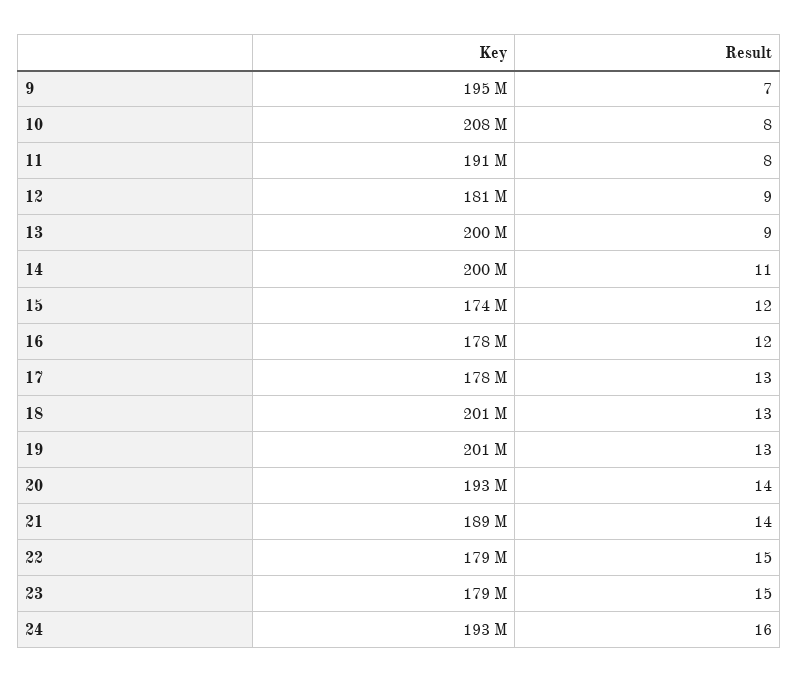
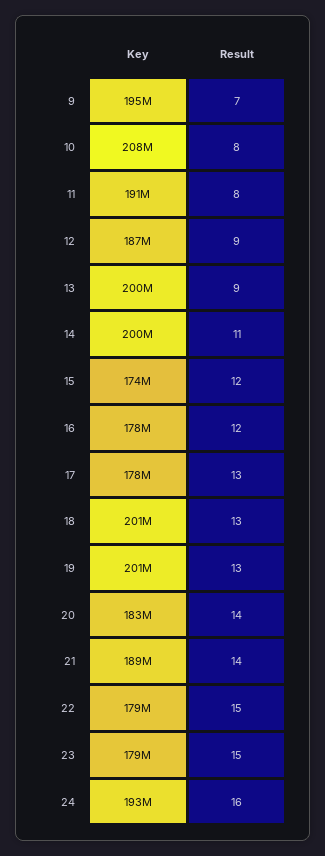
Key, 12: 181000000 -> 187000000
Key, 20: 193000000 -> 183000000

